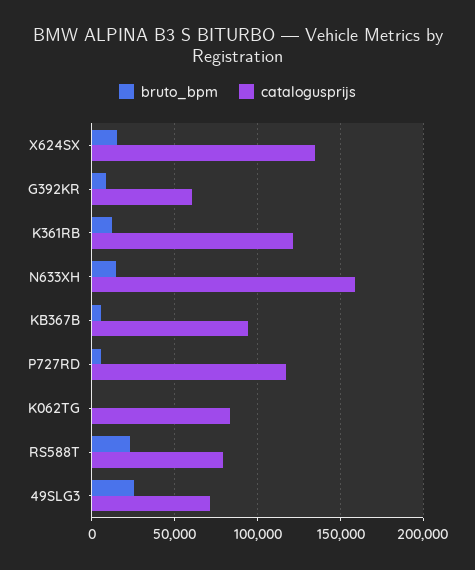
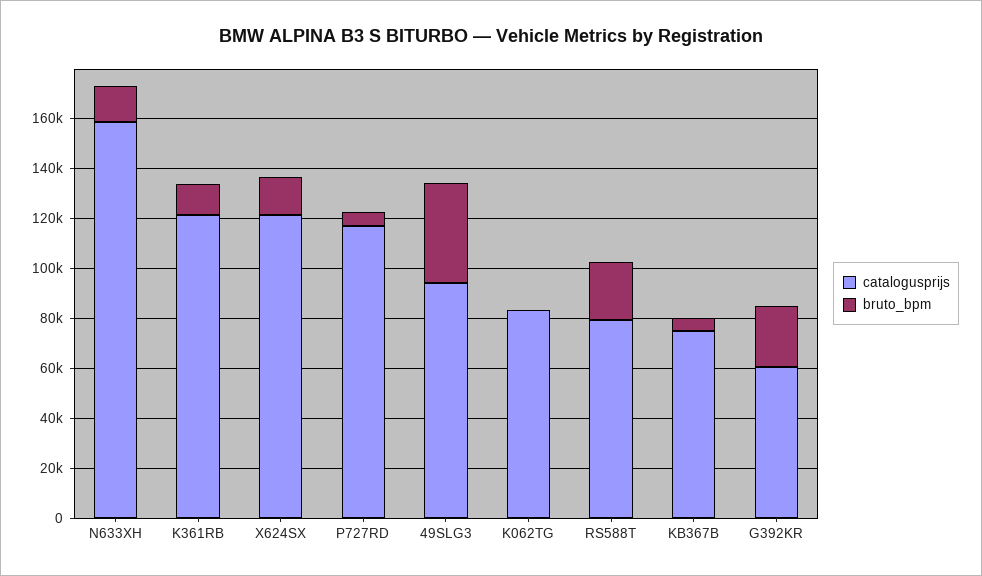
catalogusprijs, X624SX: 135000 -> 120000
bruto_bpm, G392KR: 10000 -> 25000
catalogusprijs, KB367B: 95000 -> 75000
bruto_bpm, 49SLG3: 25000 -> 40000
catalogusprijs, 49SLG3: 70000 -> 95000

